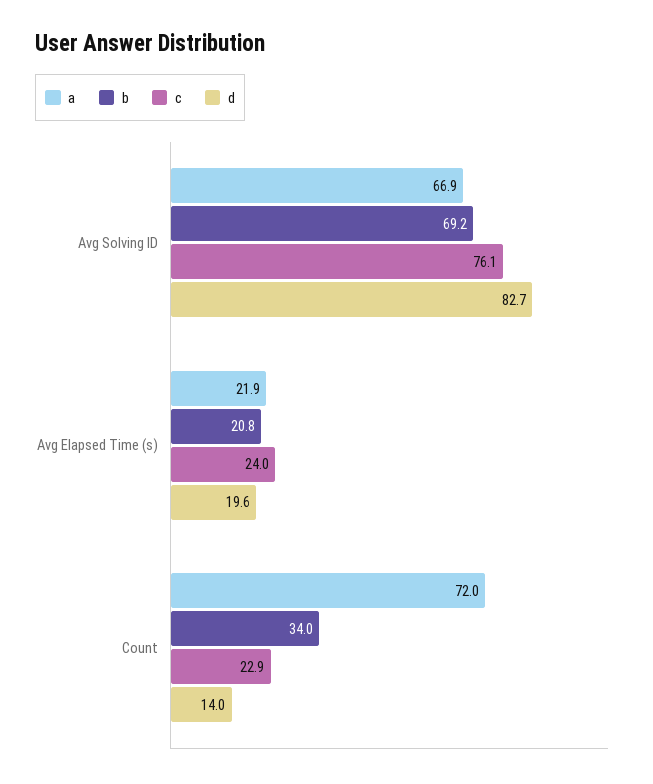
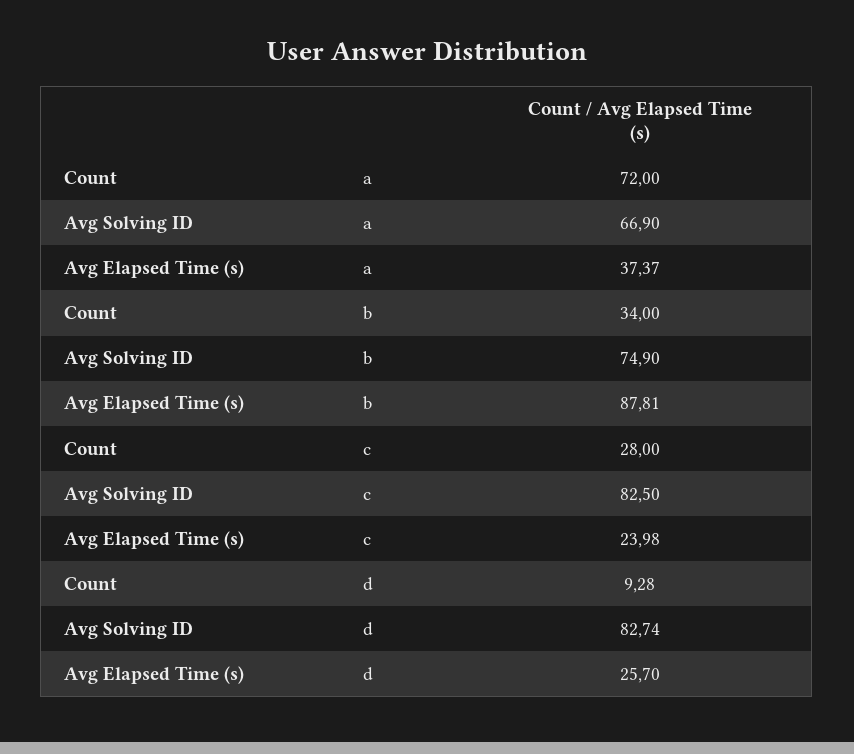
b, Avg Solving ID: 69.2 -> 74.9
c, Avg Solving ID: 76.1 -> 82.5
a, Avg Elapsed Time (s): 21.9 -> 37.37
b, Avg Elapsed Time (s): 20.8 -> 87.81
d, Avg Elapsed Time (s): 19.6 -> 25.7
c, Count: 22.9 -> 28
d, Count: 14 -> 9.28

